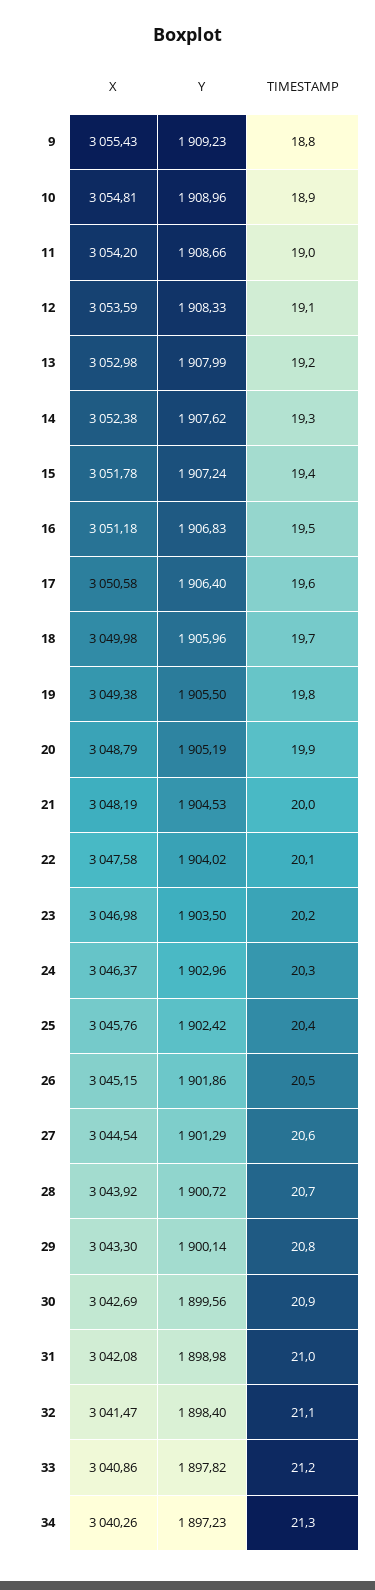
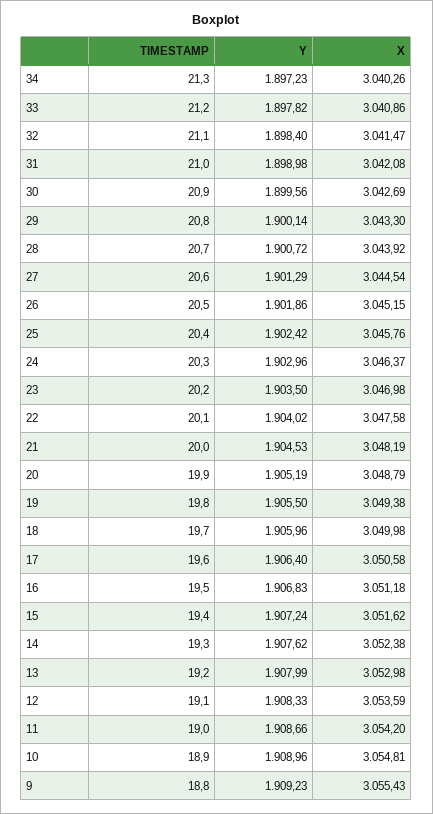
X, 15: 3051.78 -> 3051.62

